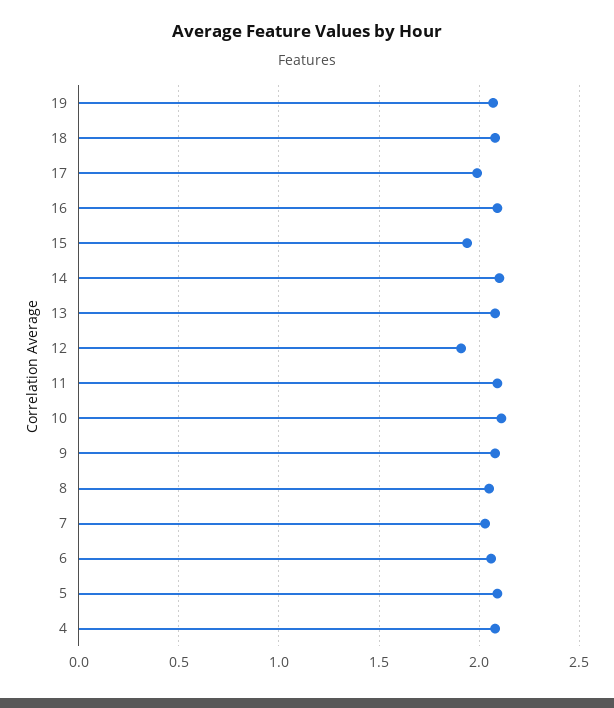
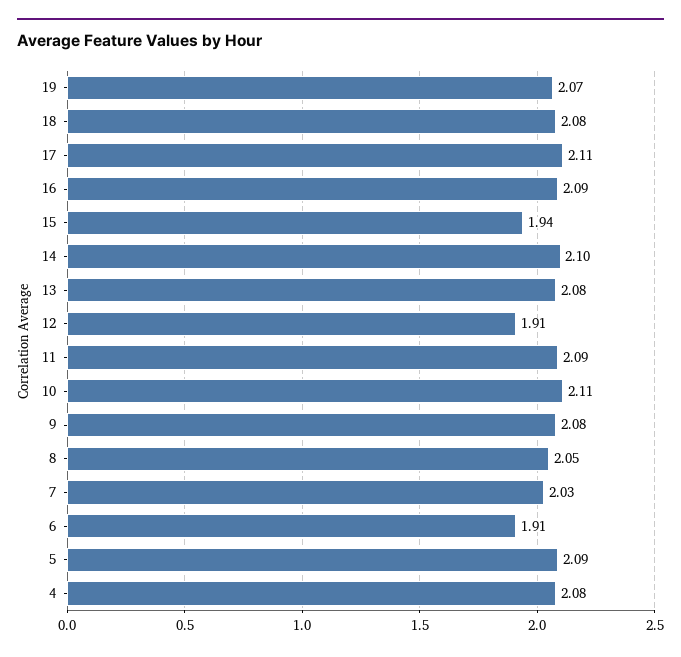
17: 2 -> 2.11
6: 2.05 -> 1.91

